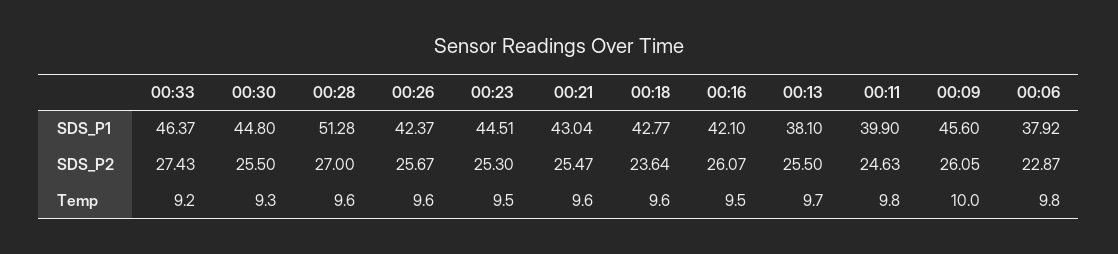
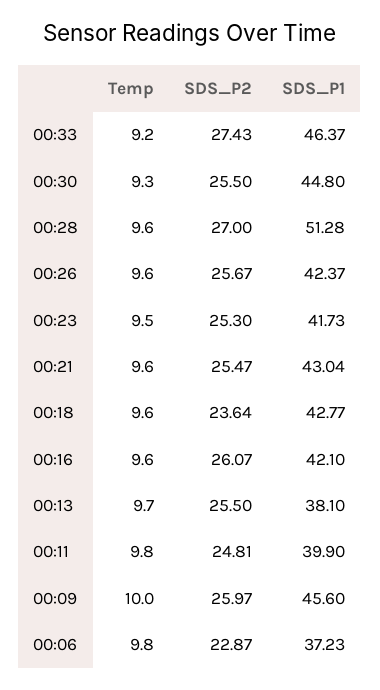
00:23, SDS_P1: 44.51 -> 41.73
00:06, SDS_P1: 37.92 -> 37.23
00:11, SDS_P2: 24.63 -> 24.81
00:09, SDS_P2: 26.05 -> 25.97
00:16, Temp: 9.5 -> 9.6

